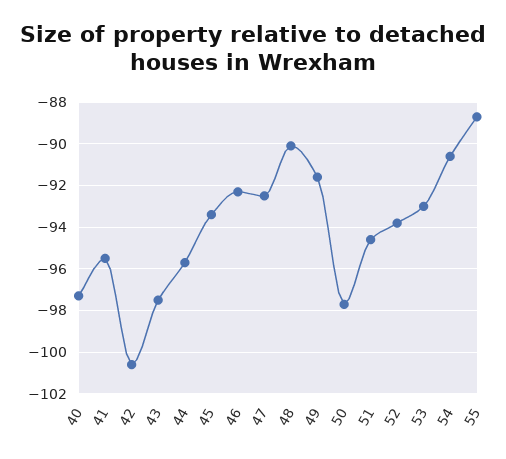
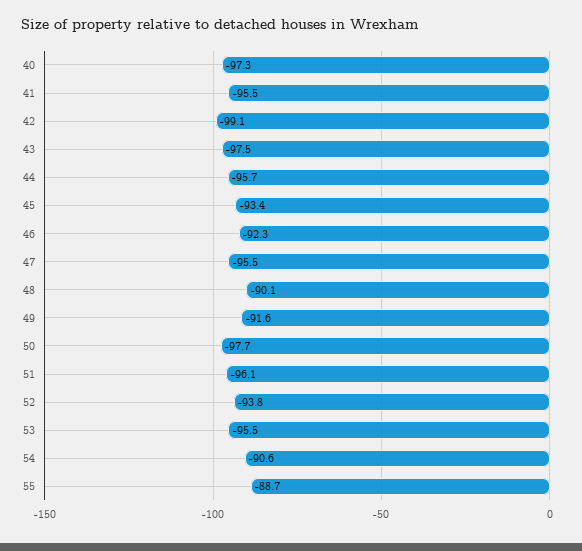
42: -100.5 -> -99.1
47: -92.5 -> -95.5
51: -94.5 -> -96.1
53: -93 -> -95.5

